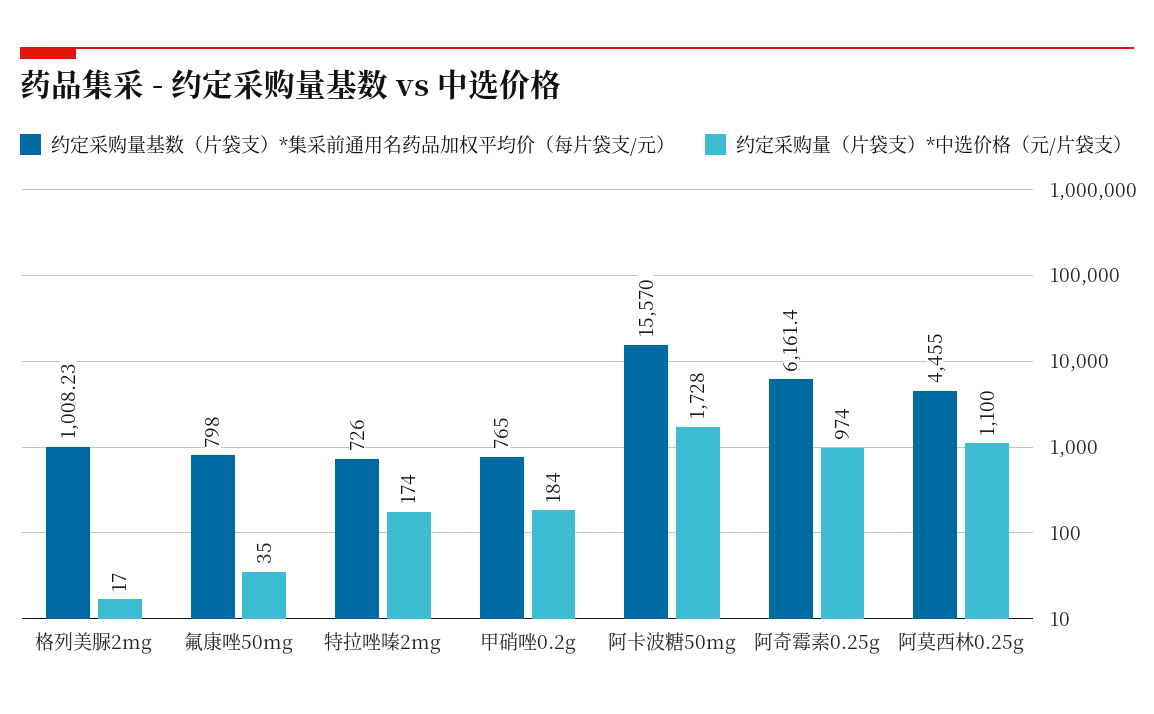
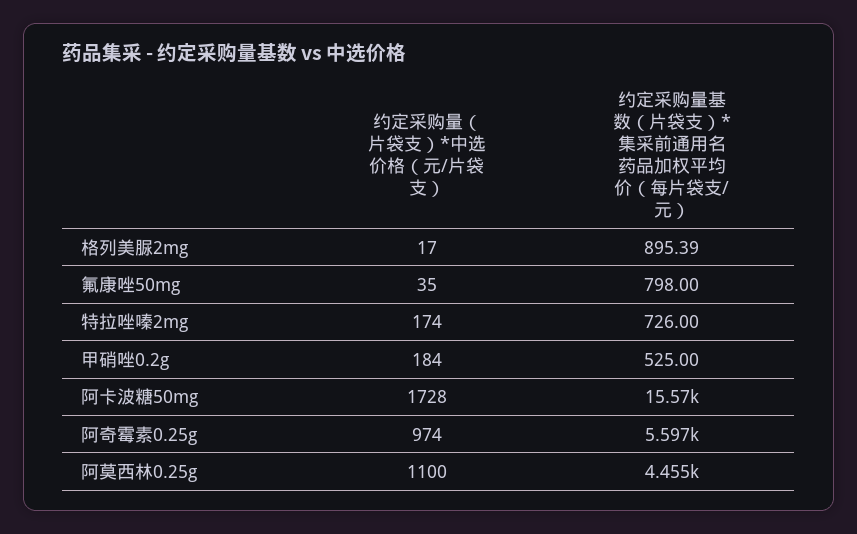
约定采购量基数（片袋支）*集采前通用名药品加权平均价（每片袋支/元）, 格列美脲2mg: 1008.23 -> 895.39
约定采购量基数（片袋支）*集采前通用名药品加权平均价（每片袋支/元）, 甲硝唑0.2g: 765 -> 525
约定采购量基数（片袋支）*集采前通用名药品加权平均价（每片袋支/元）, 阿奇霉素0.25g: 6161.4 -> 5597

